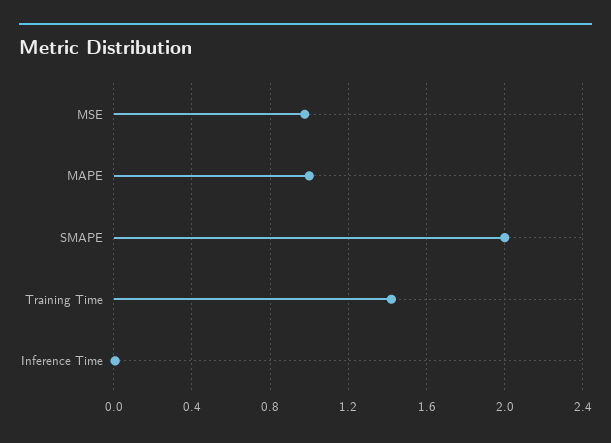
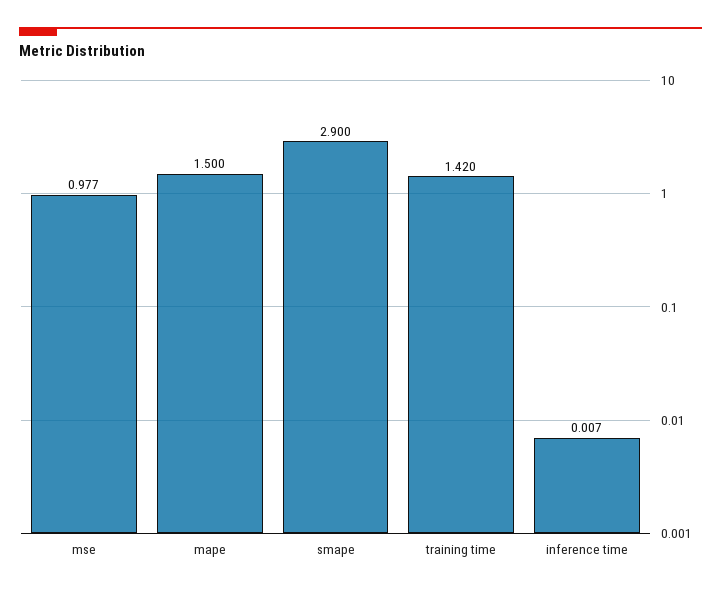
MAPE: 1 -> 1.5
SMAPE: 2 -> 2.9

